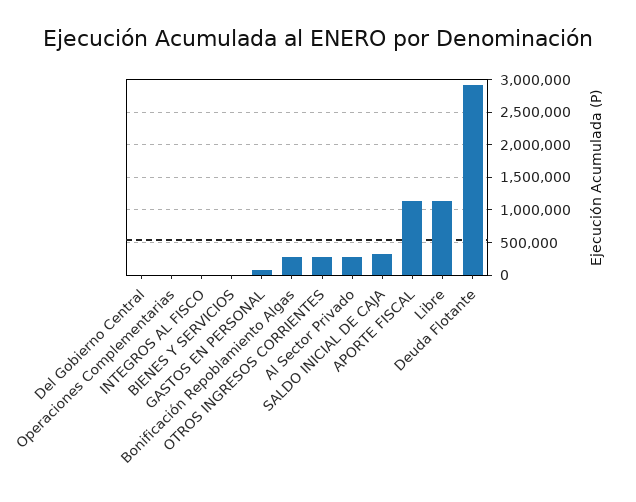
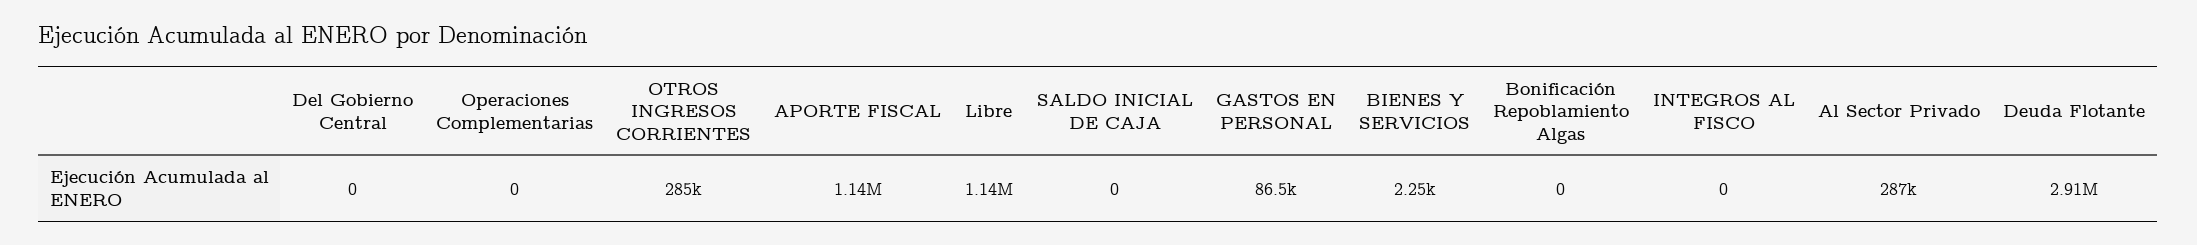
Bonificación Repoblamiento Algas: 300000 -> 0
SALDO INICIAL DE CAJA: 300000 -> 0

